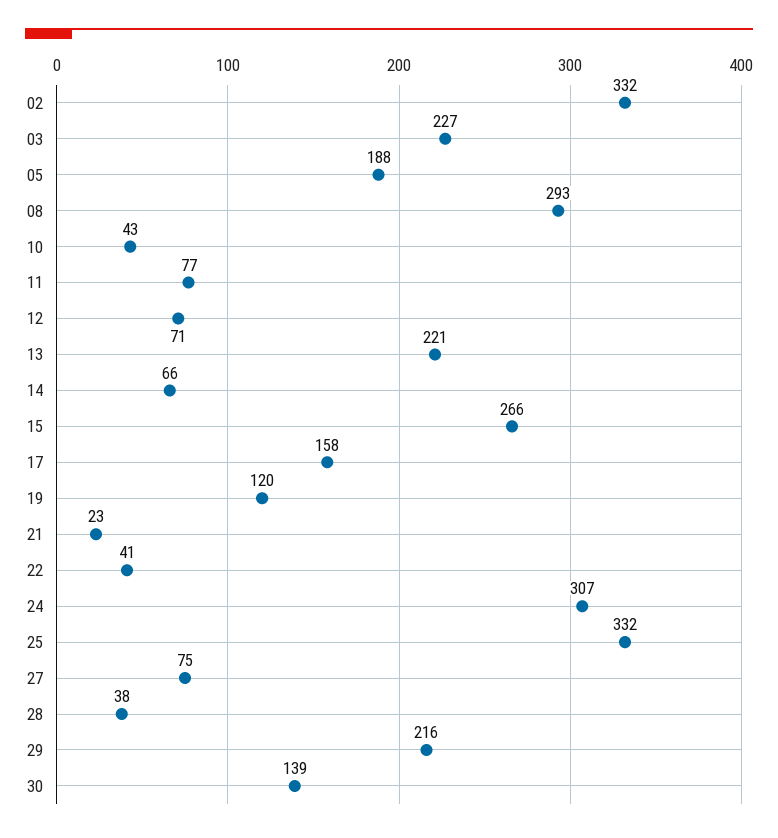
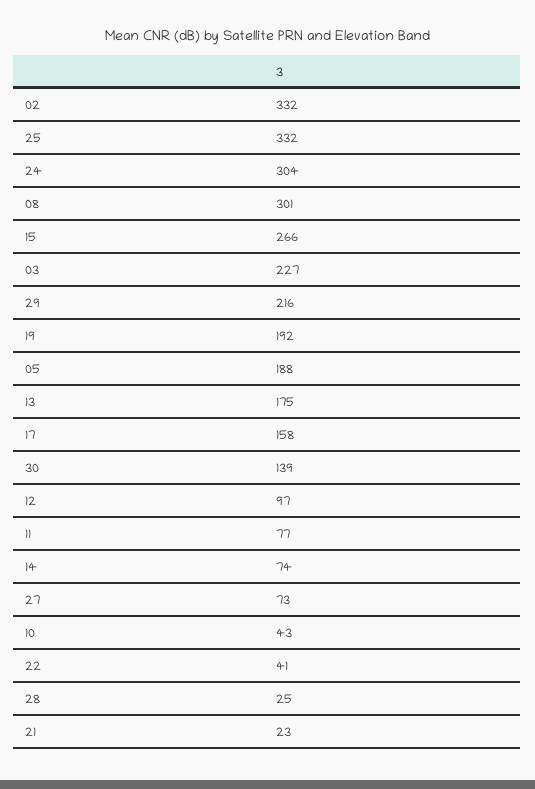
08: 293 -> 301
12: 71 -> 97
13: 221 -> 175
14: 66 -> 74
19: 120 -> 192
24: 307 -> 304
27: 75 -> 73
28: 38 -> 25

